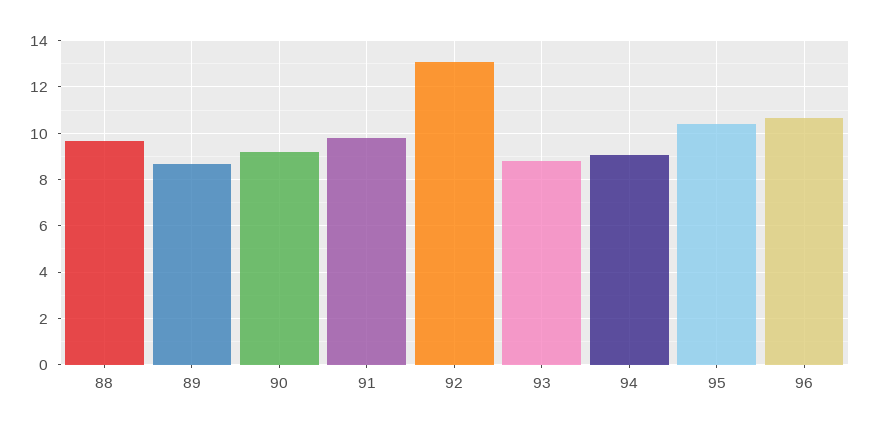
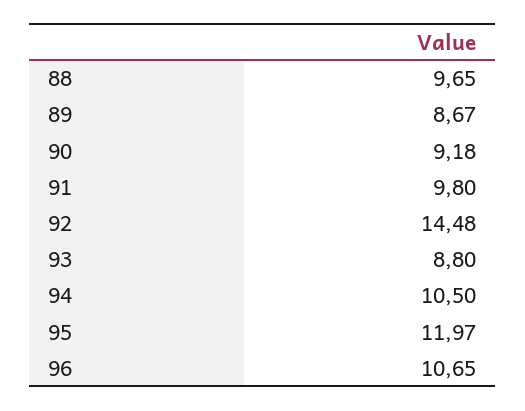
92: 13 -> 14.48
94: 9 -> 10.5
95: 10.5 -> 11.97

